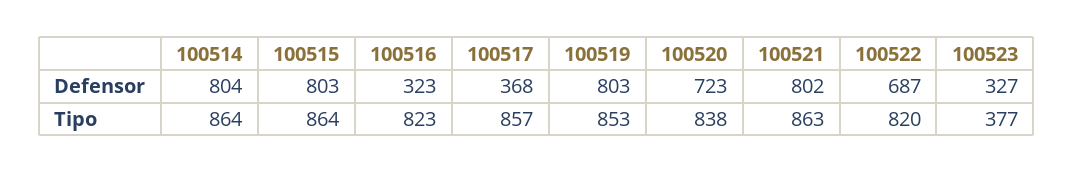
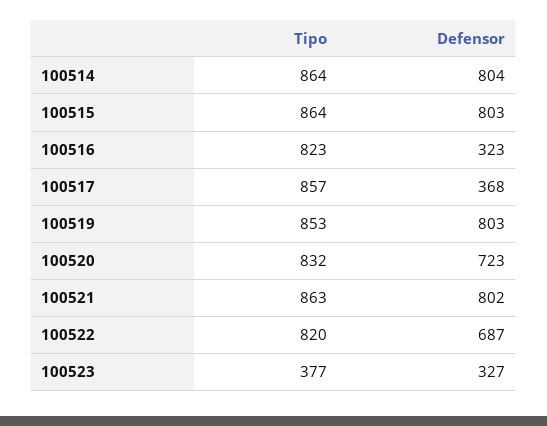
100520, Tipo: 838 -> 832

